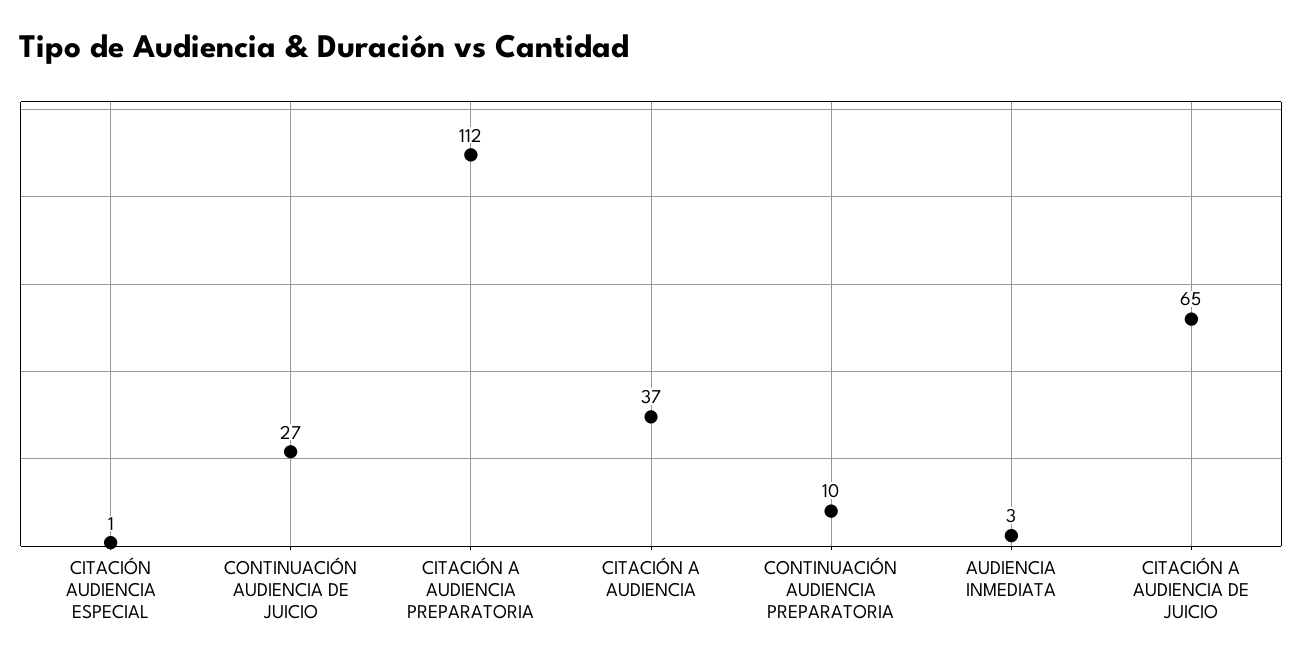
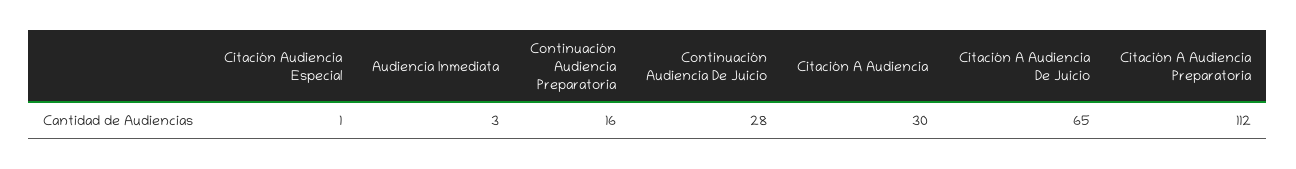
CONTINUACIÓN AUDIENCIA DE JUICIO: 27 -> 28
CITACIÓN A AUDIENCIA: 37 -> 30
CONTINUACIÓN AUDIENCIA PREPARATORIA: 10 -> 16

